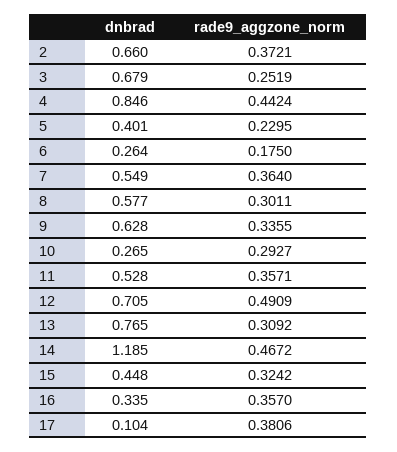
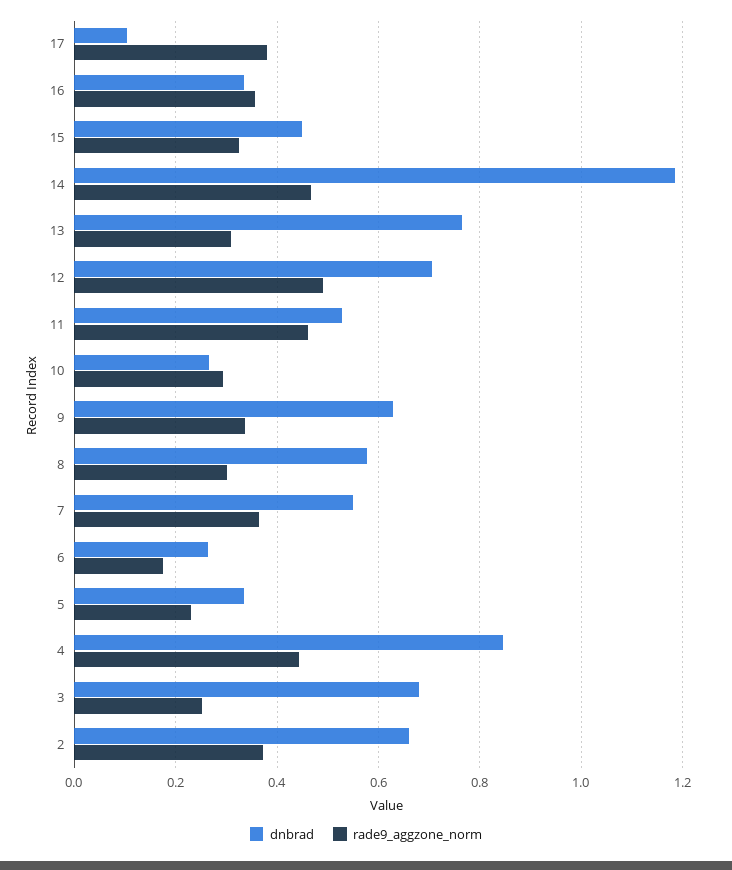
dnbrad, 5: 0.401 -> 0.34
rade9_aggzone_norm, 11: 0.3571 -> 0.46

